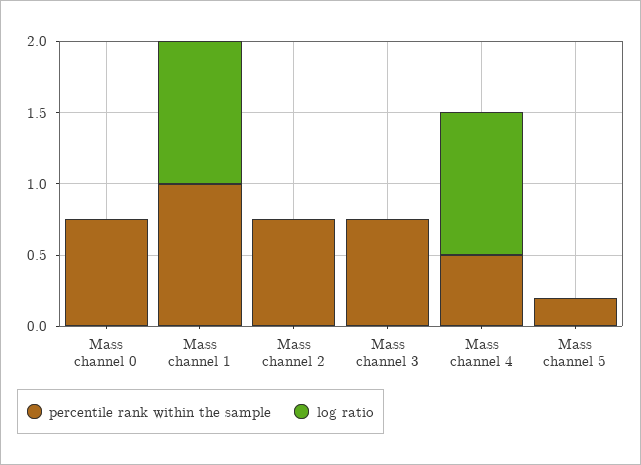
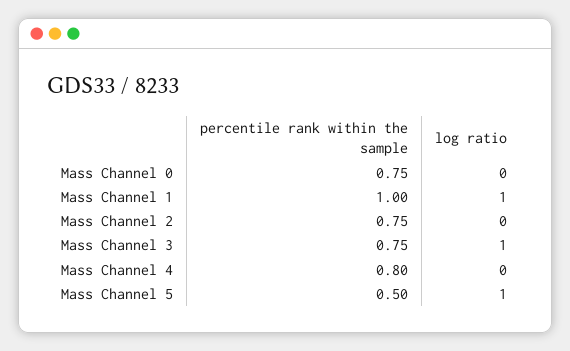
log ratio, Mass channel 3: 0 -> 1
percentile rank within the sample, Mass channel 4: 0.5 -> 0.8
log ratio, Mass channel 4: 1 -> 0
percentile rank within the sample, Mass channel 5: 0.2 -> 0.5
log ratio, Mass channel 5: 0 -> 1

